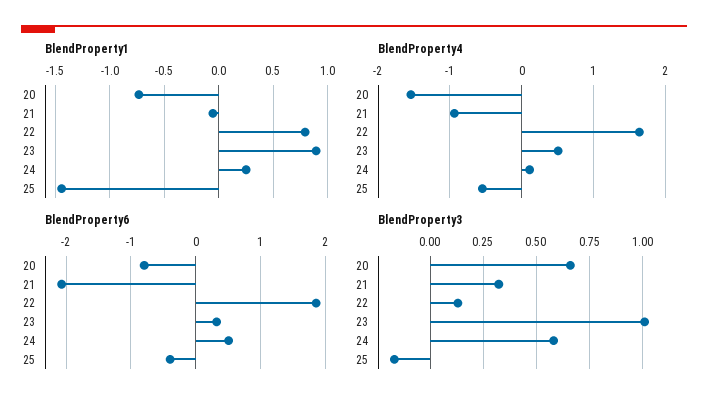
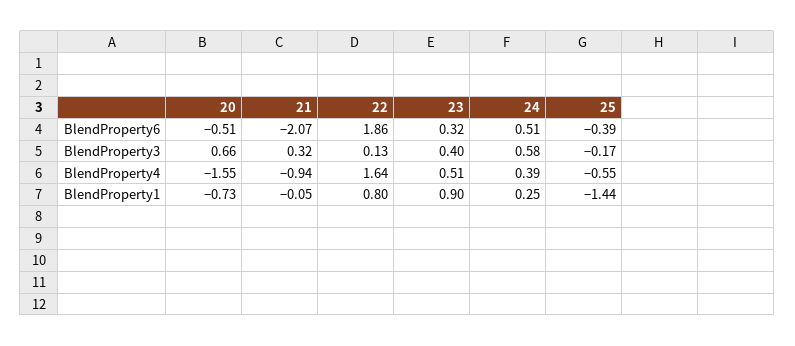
BlendProperty4, 24: 0.1 -> 0.39
BlendProperty6, 20: -0.8 -> -0.51
BlendProperty3, 23: 1 -> 0.4

